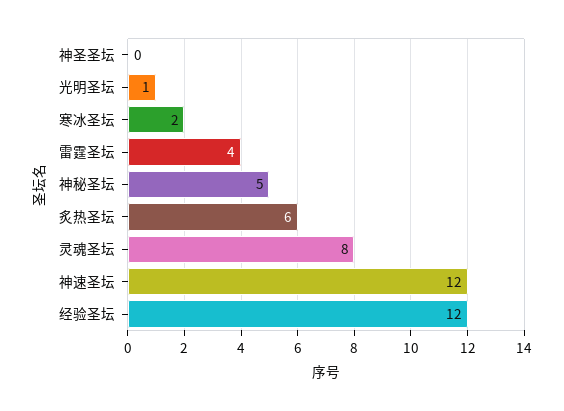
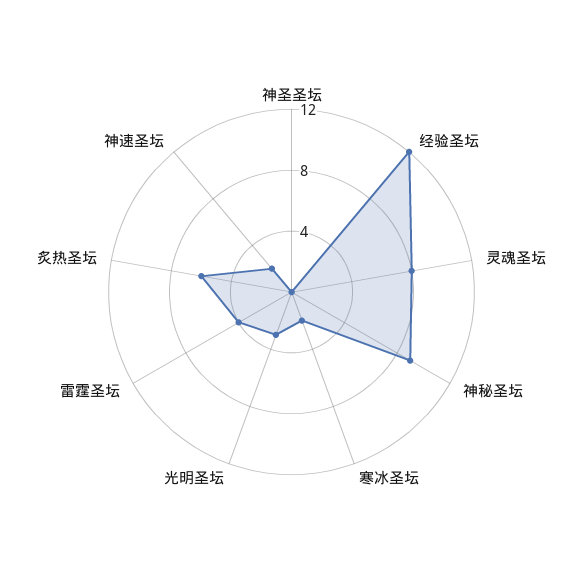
光明圣坛: 1 -> 3
神秘圣坛: 5 -> 9
神速圣坛: 12 -> 2

